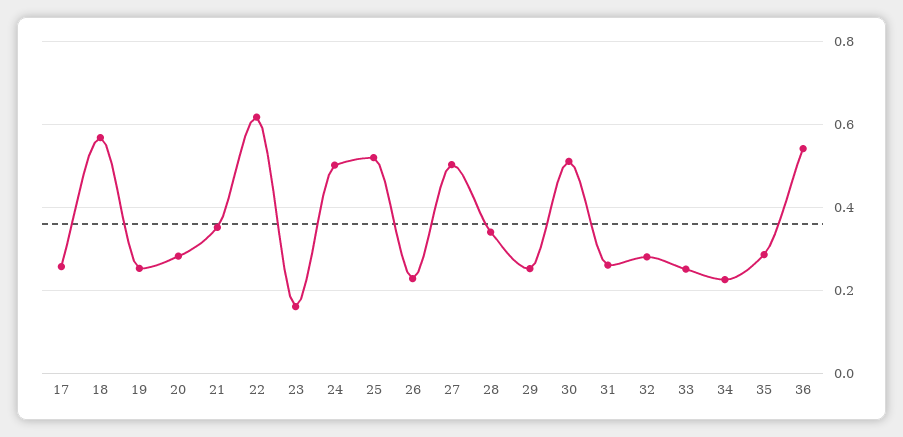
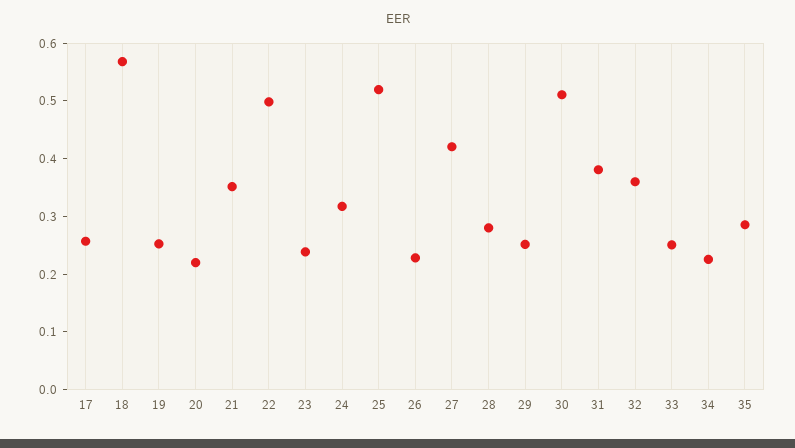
20: 0.28 -> 0.22
22: 0.62 -> 0.5
23: 0.16 -> 0.24
24: 0.5 -> 0.32
27: 0.5 -> 0.42
28: 0.34 -> 0.28
31: 0.26 -> 0.38
32: 0.28 -> 0.36
36: 0.54 -> none

